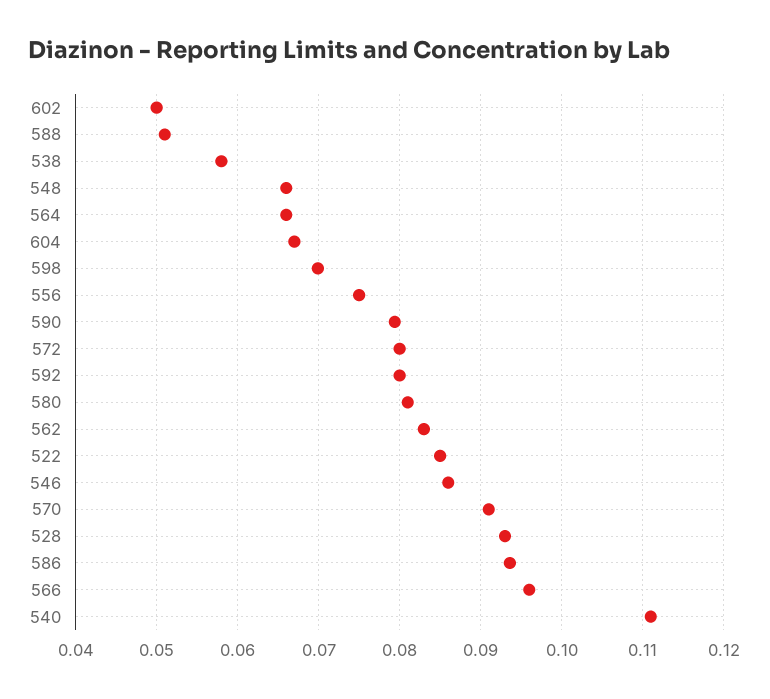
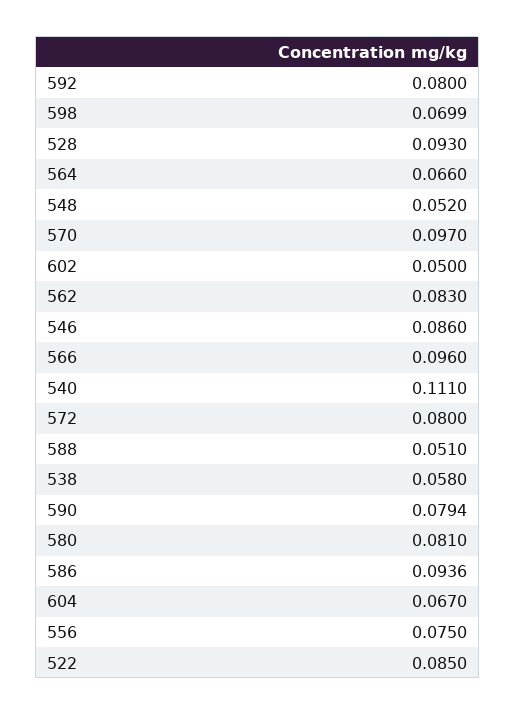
548: 0.066 -> 0.052
570: 0.091 -> 0.097

